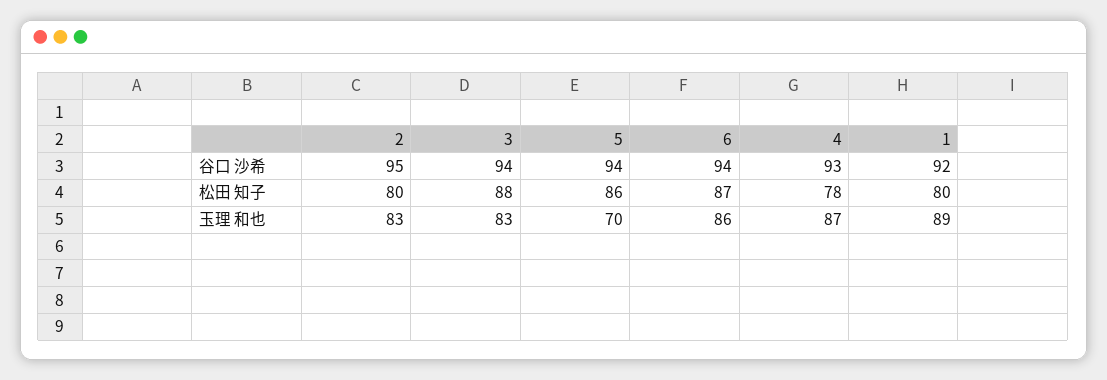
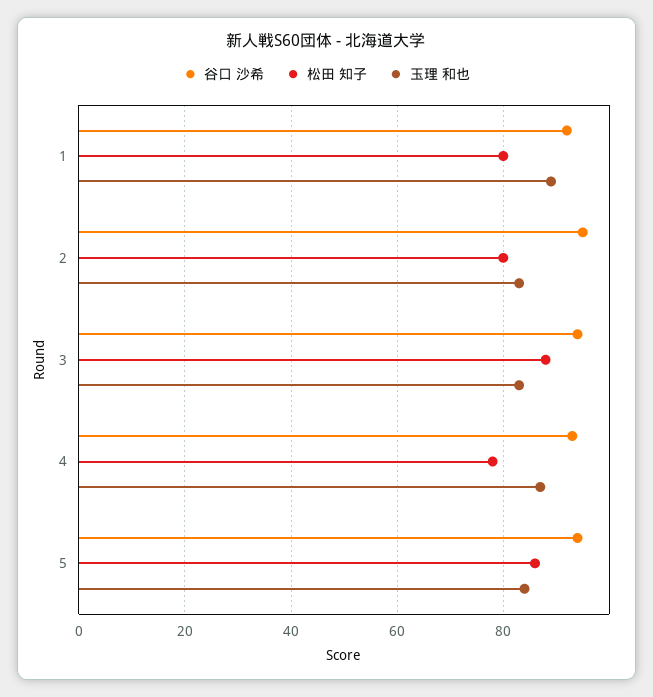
谷口 沙希, 6: 94 -> none
松田 知子, 6: 87 -> none
玉理 和也, 5: 70 -> 85
玉理 和也, 6: 86 -> none

